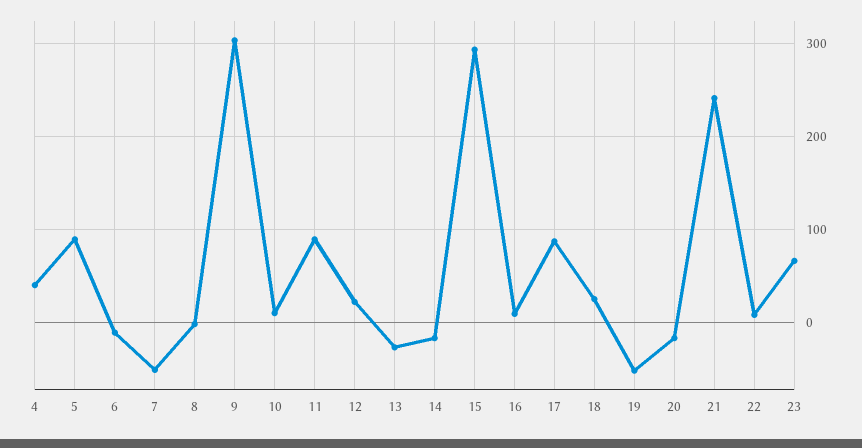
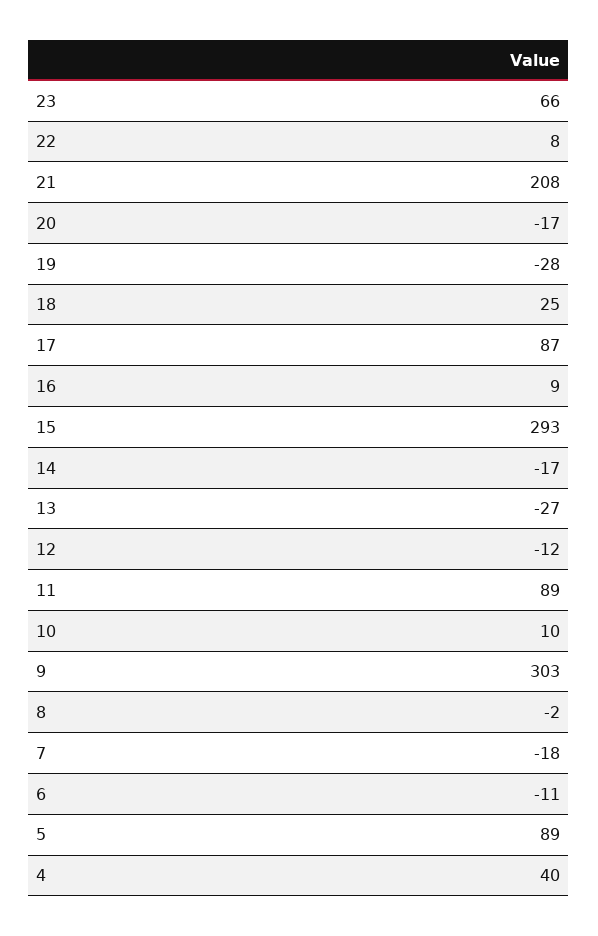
7: -50 -> -18
12: 20 -> -12
19: -50 -> -28
21: 240 -> 208

